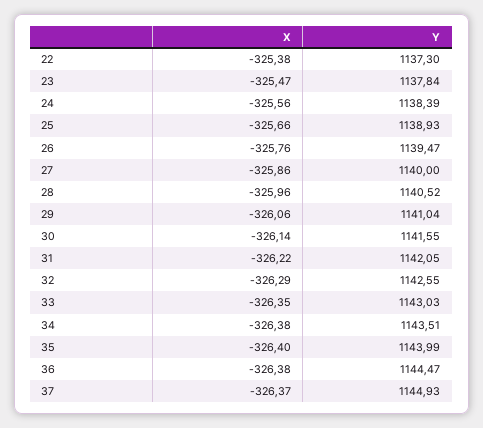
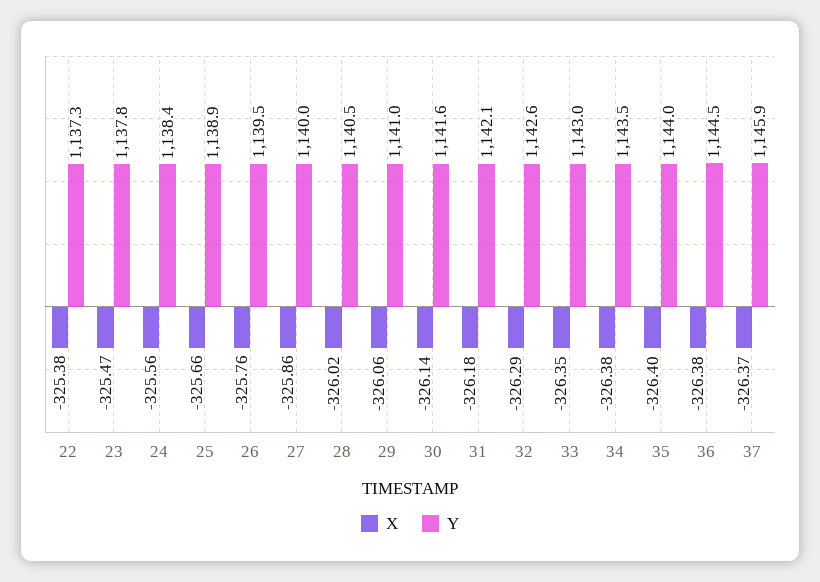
X, 28: -325.96 -> -326.02
X, 31: -326.22 -> -326.18
Y, 37: 1144.93 -> 1145.9

